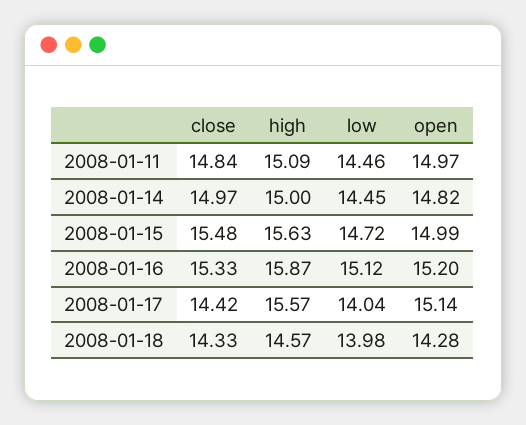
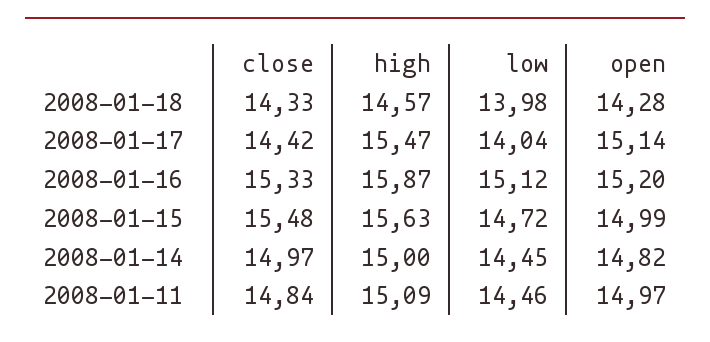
high, 2008-01-17: 15.57 -> 15.47

